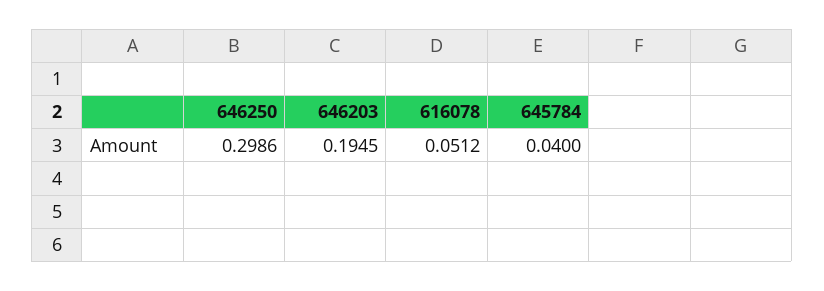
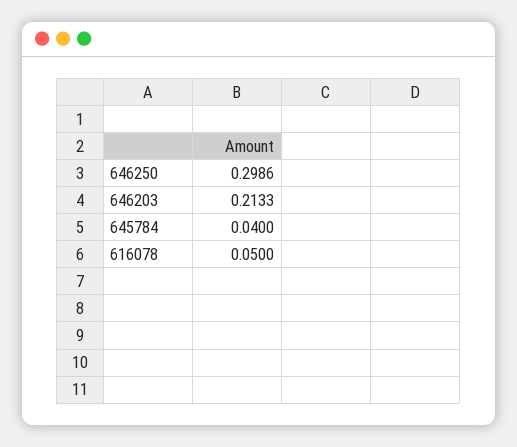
646203: 0.1945 -> 0.2133
616078: 0.0512 -> 0.05

